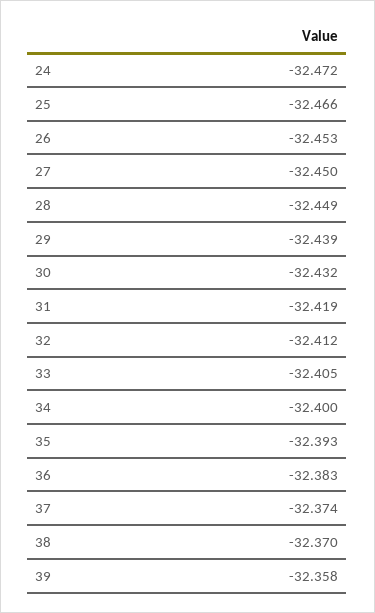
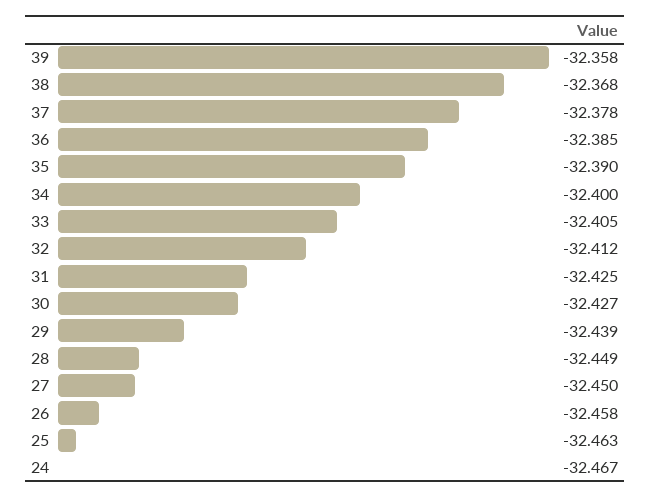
24: -32.472 -> -32.467
25: -32.466 -> -32.463
26: -32.453 -> -32.458
30: -32.432 -> -32.427
31: -32.419 -> -32.425
35: -32.393 -> -32.39
36: -32.383 -> -32.385
37: -32.374 -> -32.378
38: -32.37 -> -32.368

